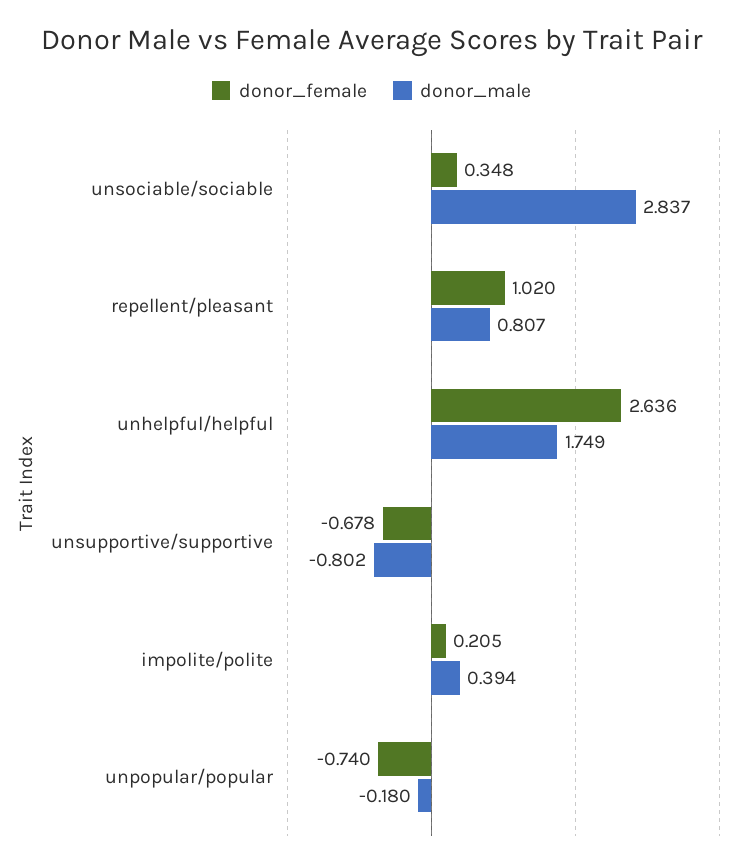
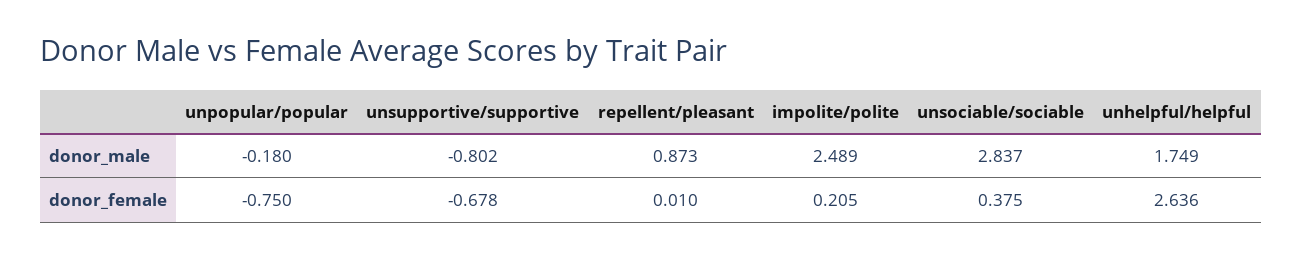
donor_female, unsociable/sociable: 0.348 -> 0.375
donor_female, repellent/pleasant: 1.02 -> 0.01
donor_male, repellent/pleasant: 0.807 -> 0.873
donor_male, impolite/polite: 0.394 -> 2.489
donor_female, unpopular/popular: -0.74 -> -0.75

